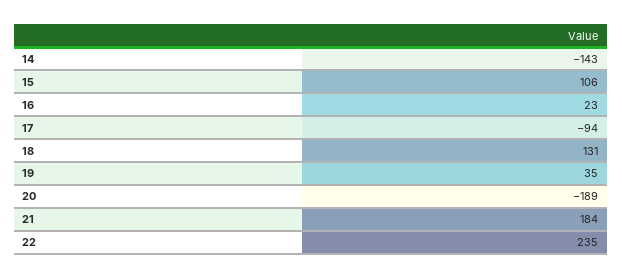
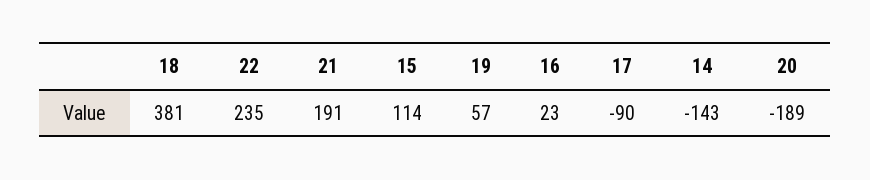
15: 106 -> 114
17: -94 -> -90
18: 131 -> 381
19: 35 -> 57
21: 184 -> 191

